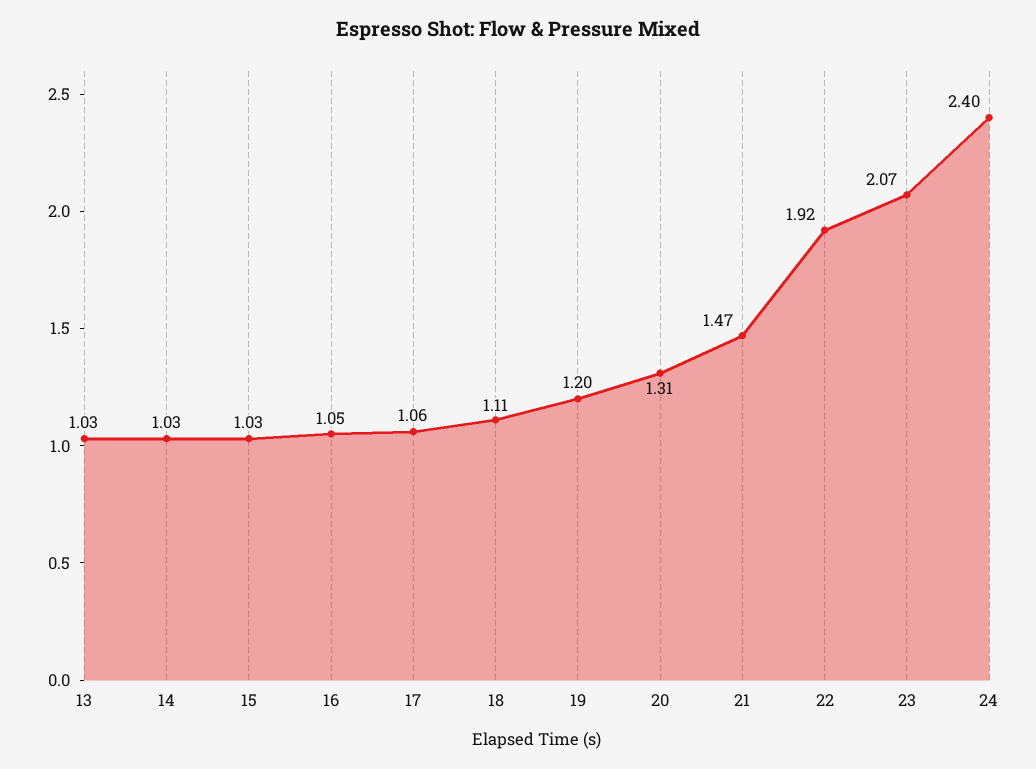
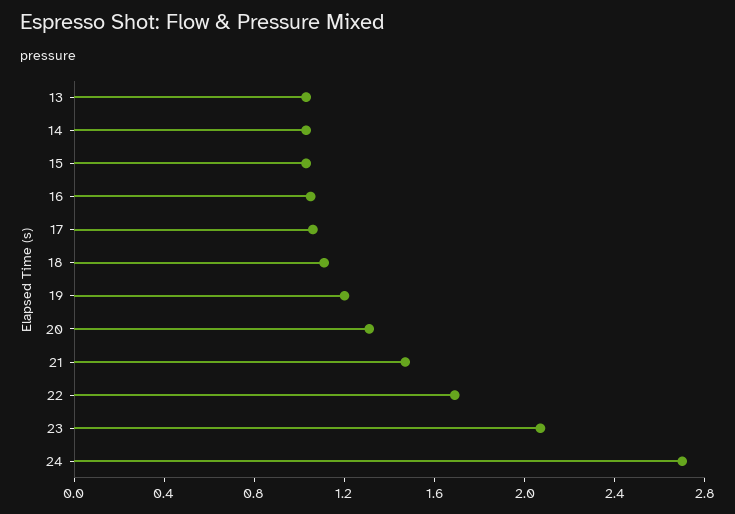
22: 1.92 -> 1.7
24: 2.4 -> 2.7

